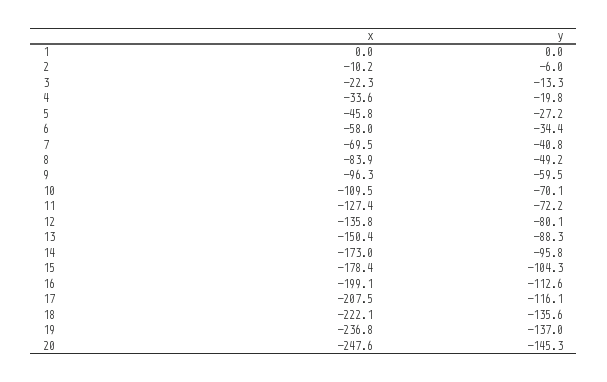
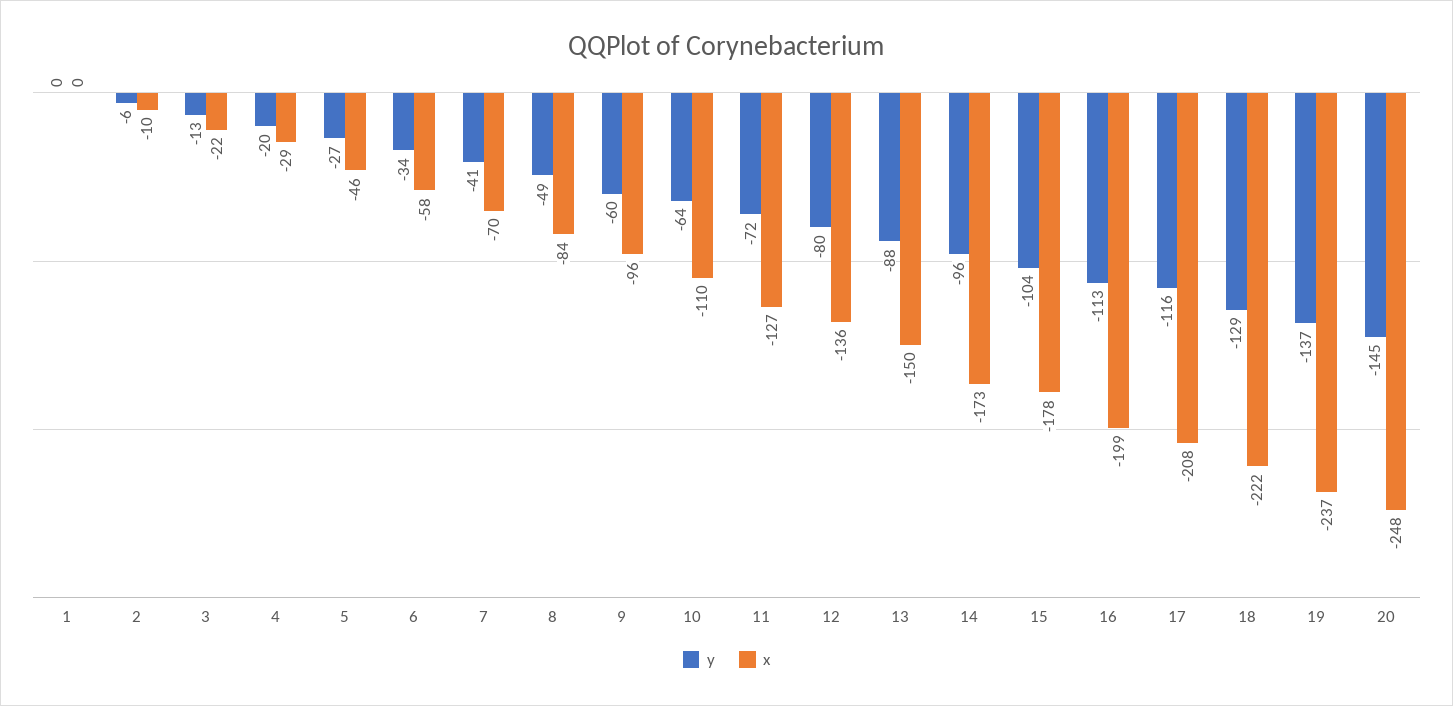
x, 4: -33.6 -> -29
y, 10: -70.1 -> -64
y, 18: -135.6 -> -129

